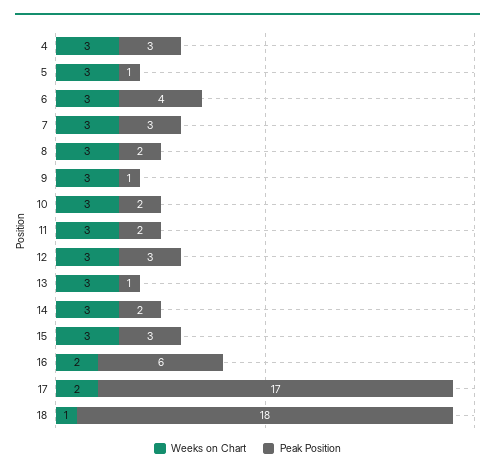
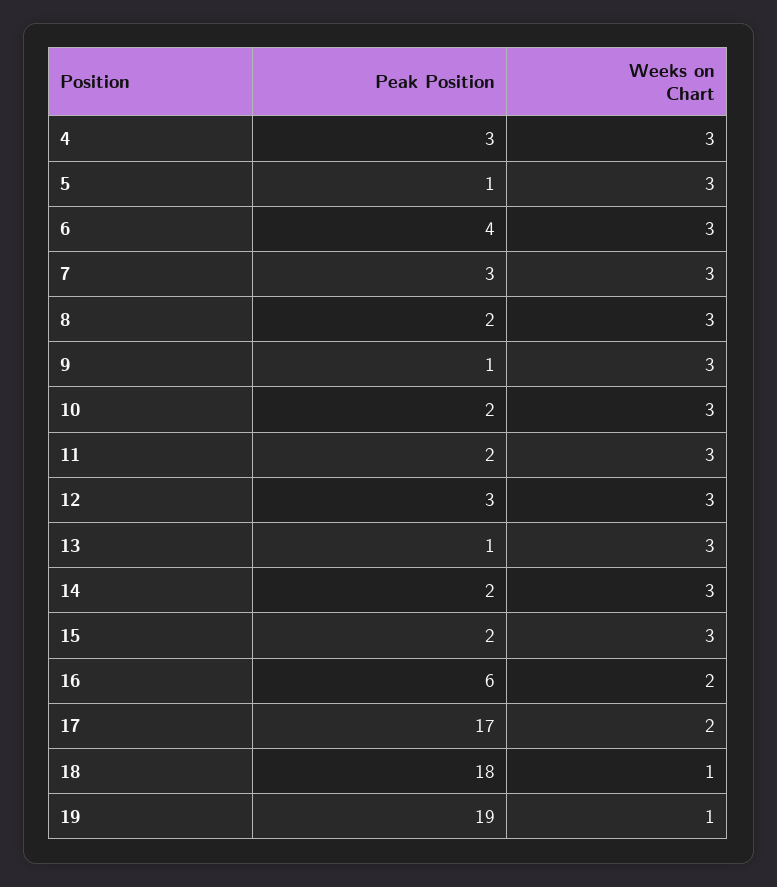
Peak Position, 15: 3 -> 2
Peak Position, 19: none -> 19
Weeks on Chart, 19: none -> 1

